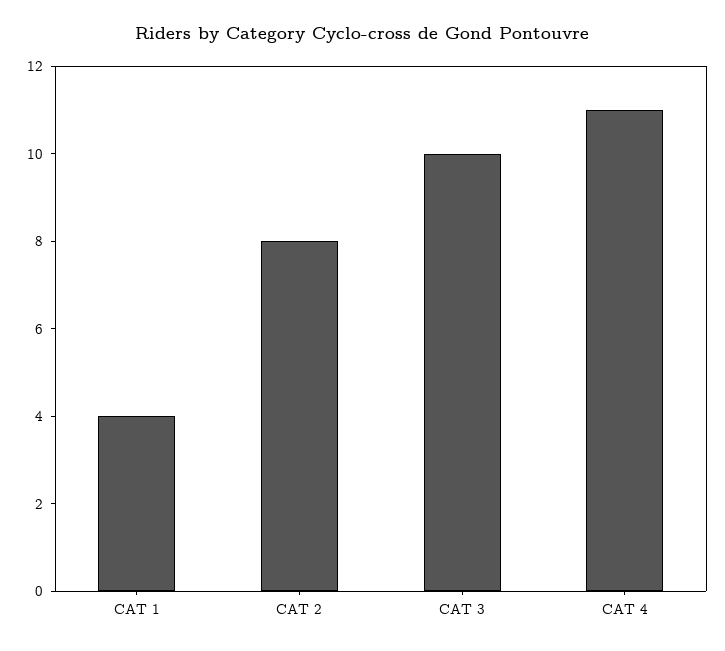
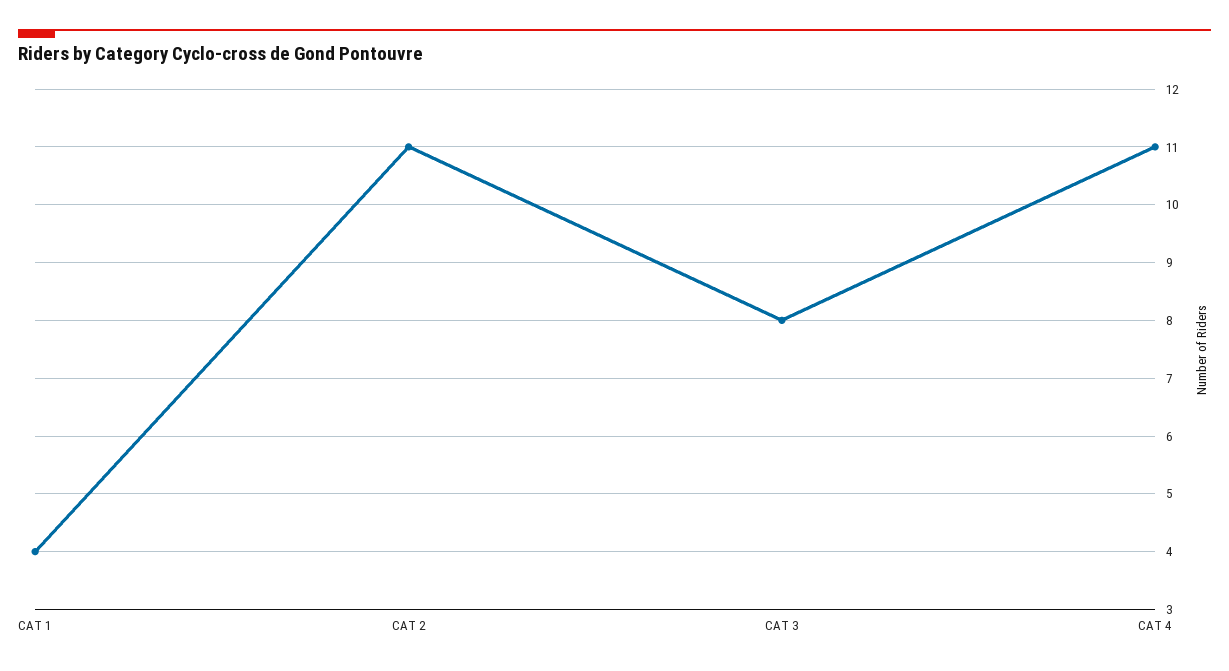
CAT 2: 8 -> 11
CAT 3: 10 -> 8

